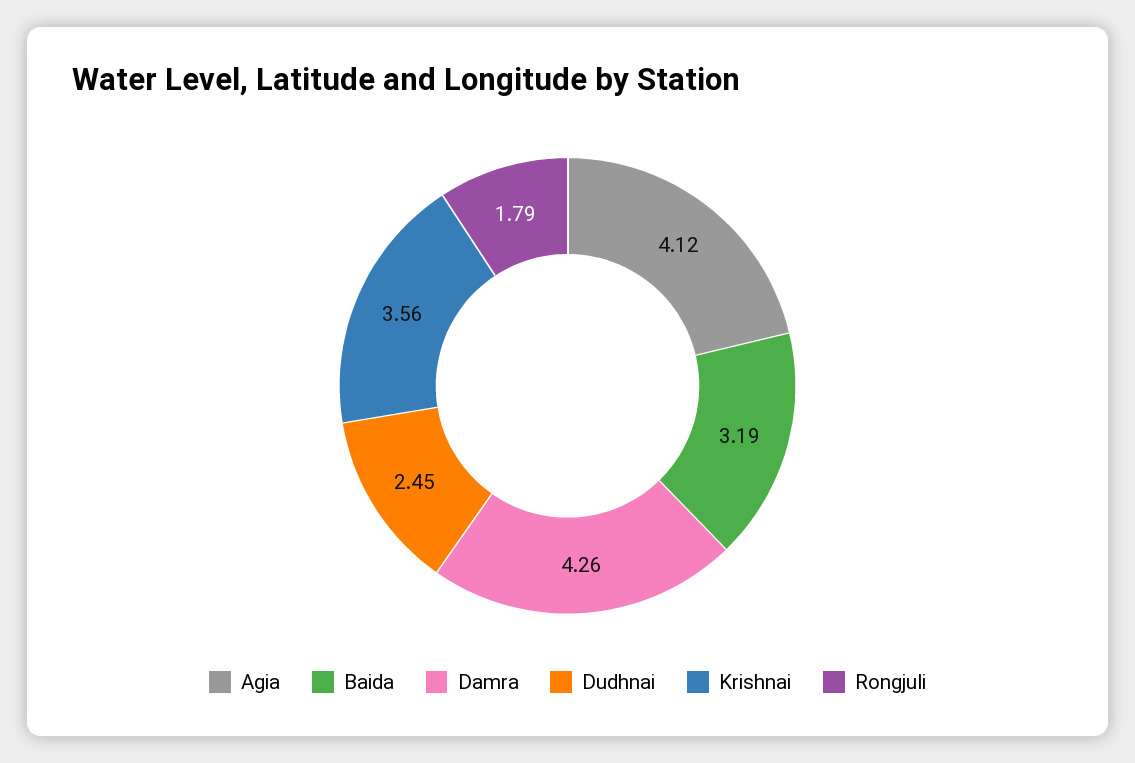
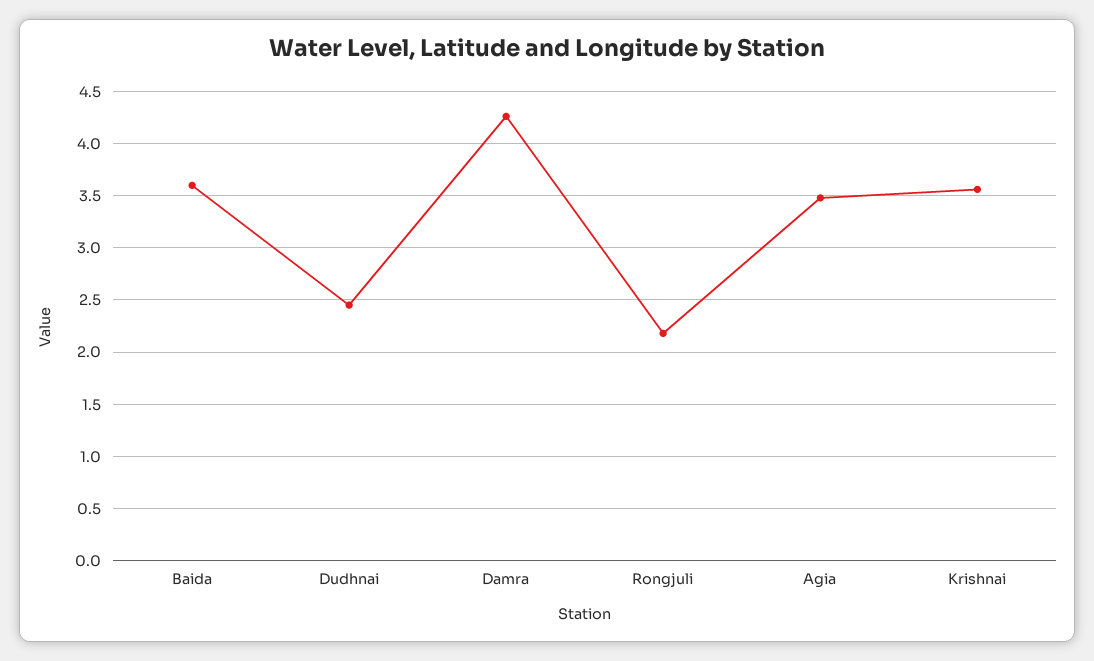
Agia: 4.12 -> 3.5
Baida: 3.19 -> 3.6
Rongjuli: 1.79 -> 2.2

